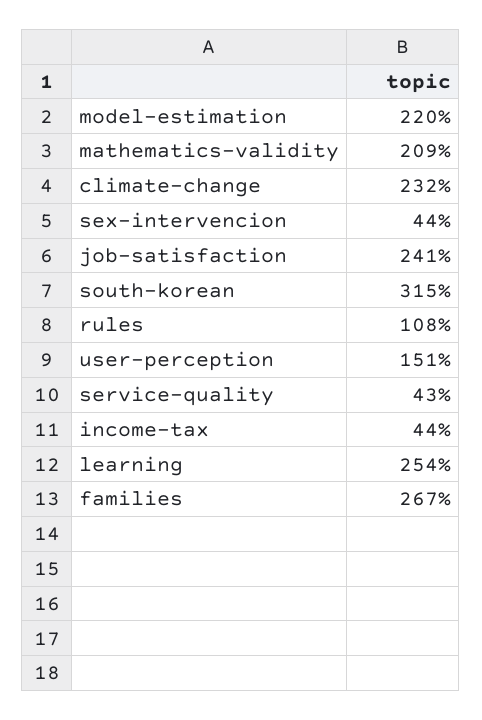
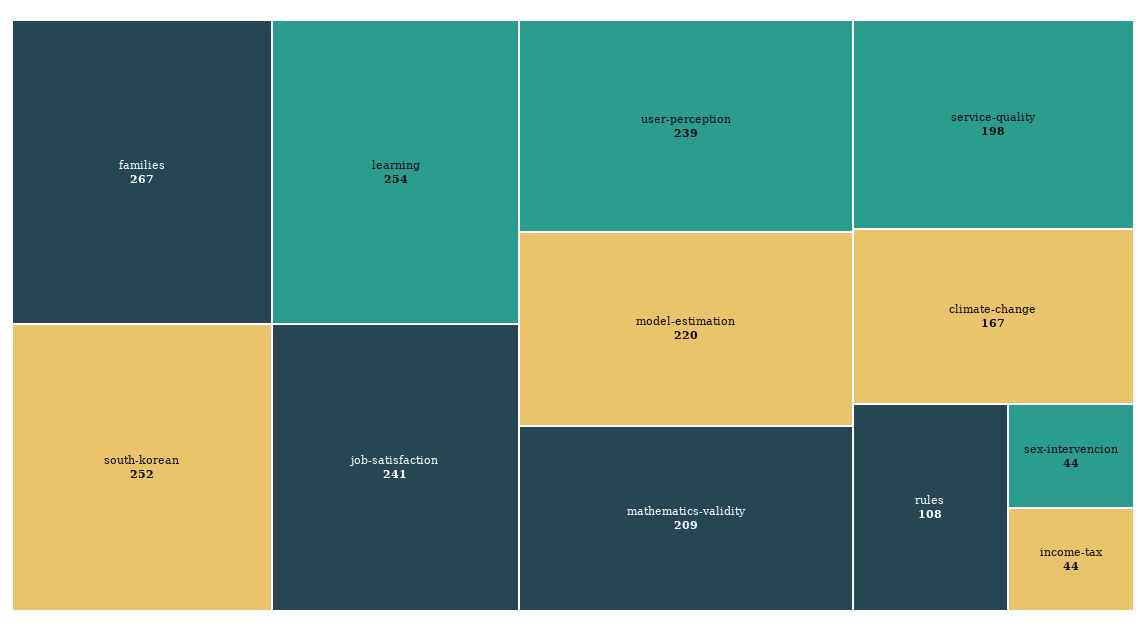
climate-change: 232 -> 167
south-korean: 315 -> 252
user-perception: 151 -> 239
service-quality: 43 -> 198

